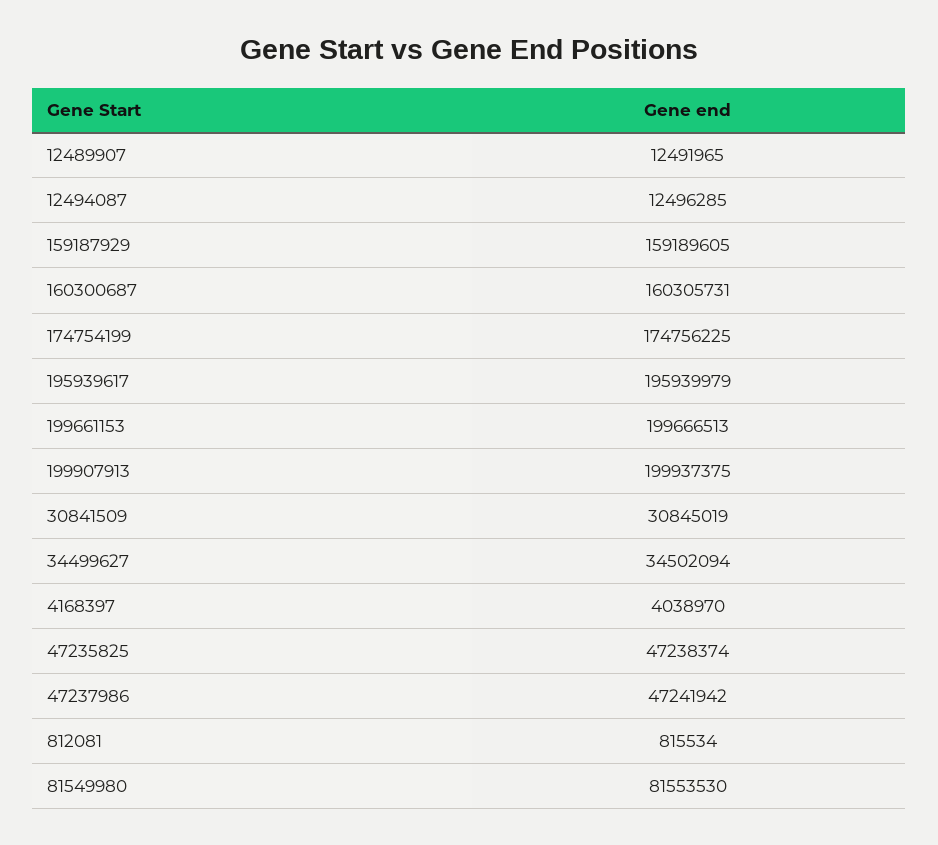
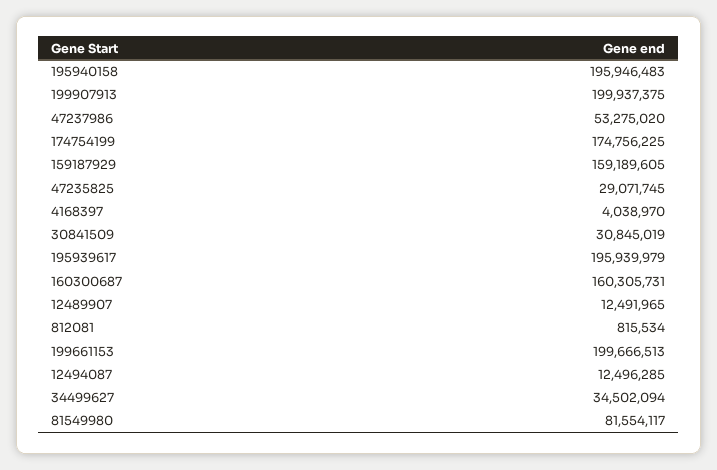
47235825: 47238374 -> 29071745
47237986: 47241942 -> 53275020
81549980: 81553530 -> 81554117
195940158: none -> 195946483

